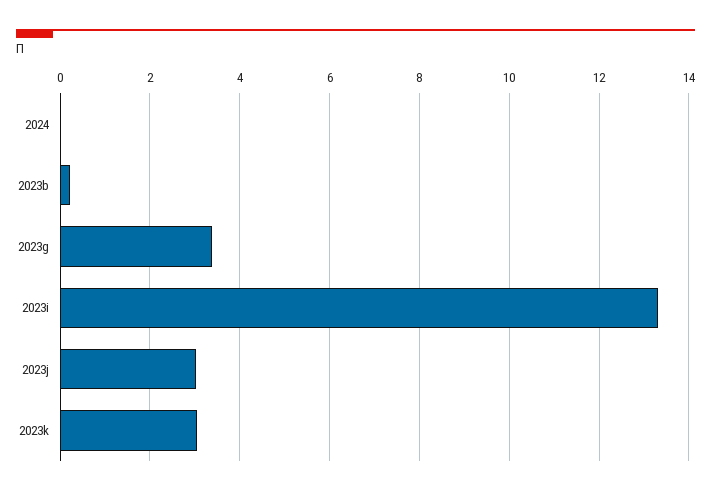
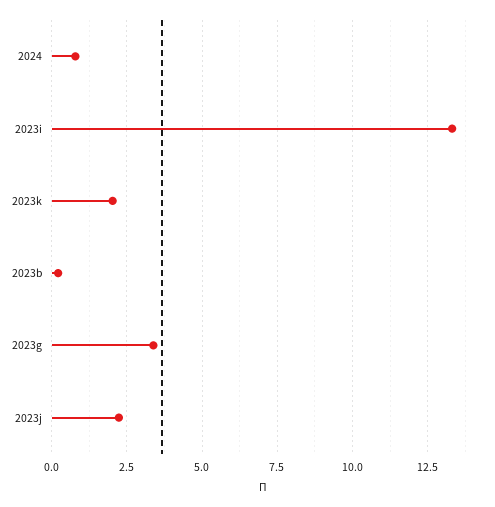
2024: 0 -> 0.75
2023j: 3 -> 2.25
2023k: 3 -> 2

